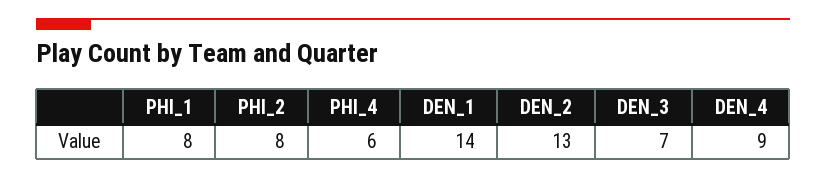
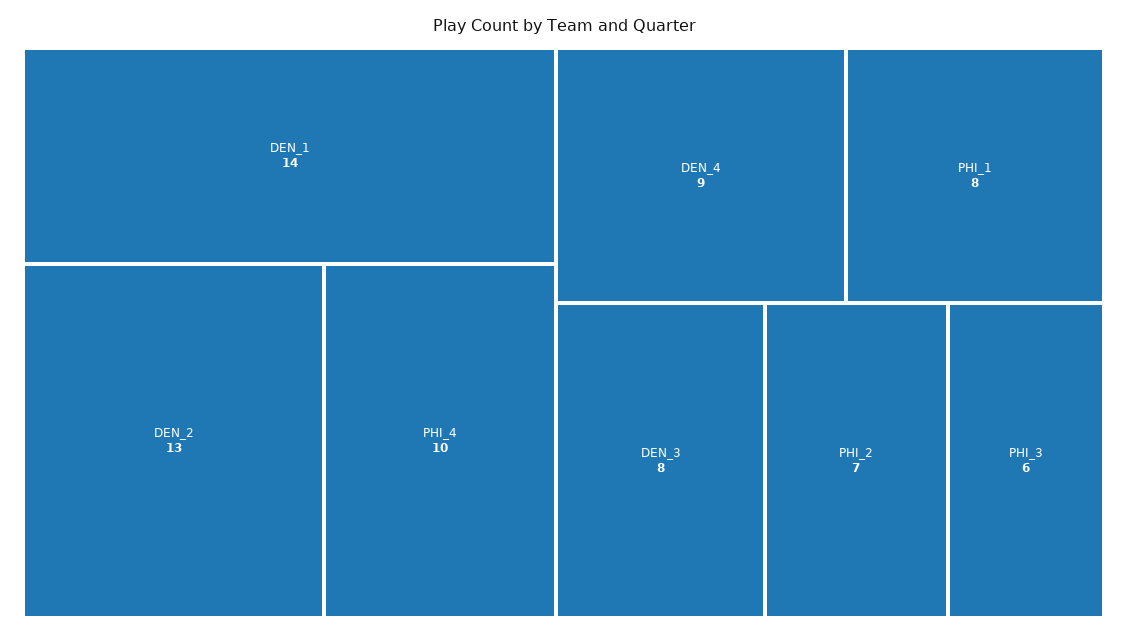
PHI_2: 8 -> 7
PHI_4: 6 -> 10
DEN_3: 7 -> 8
PHI_3: none -> 6

